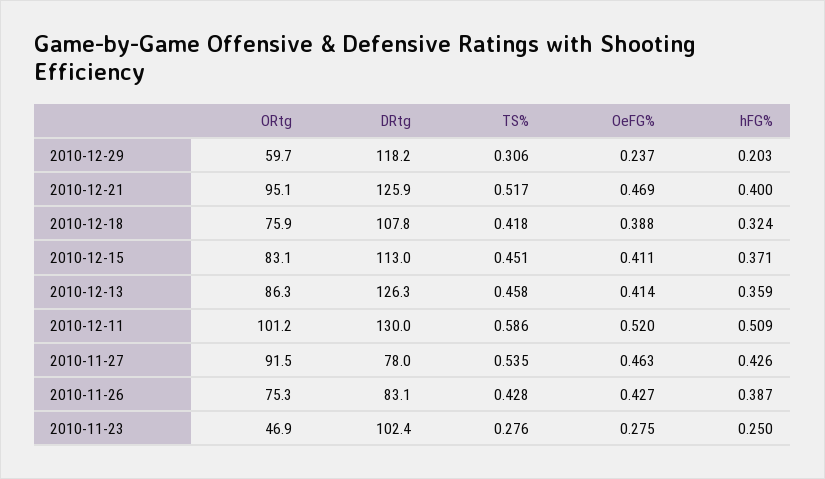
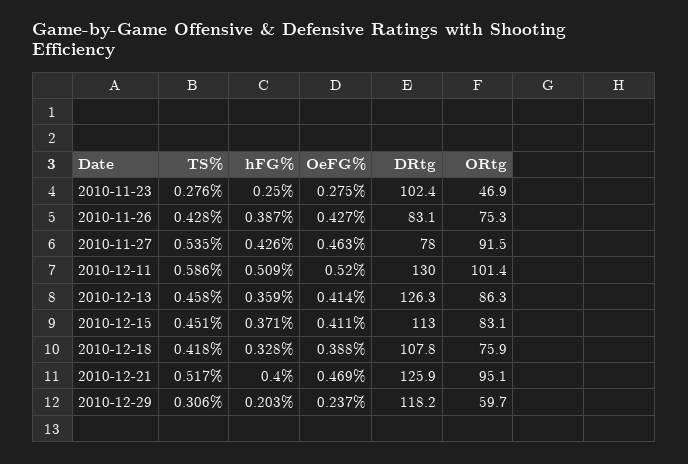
hFG%, 2010-12-18: 0.324 -> 0.328
ORtg, 2010-12-11: 101.2 -> 101.4

